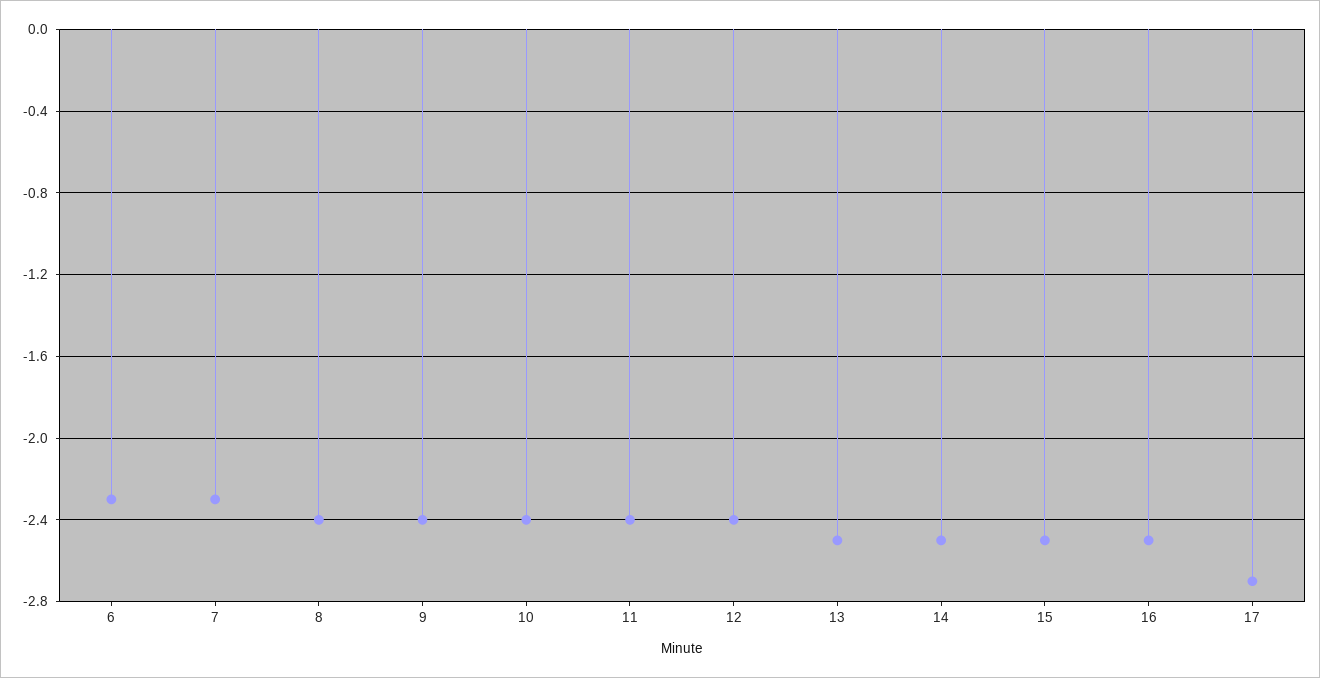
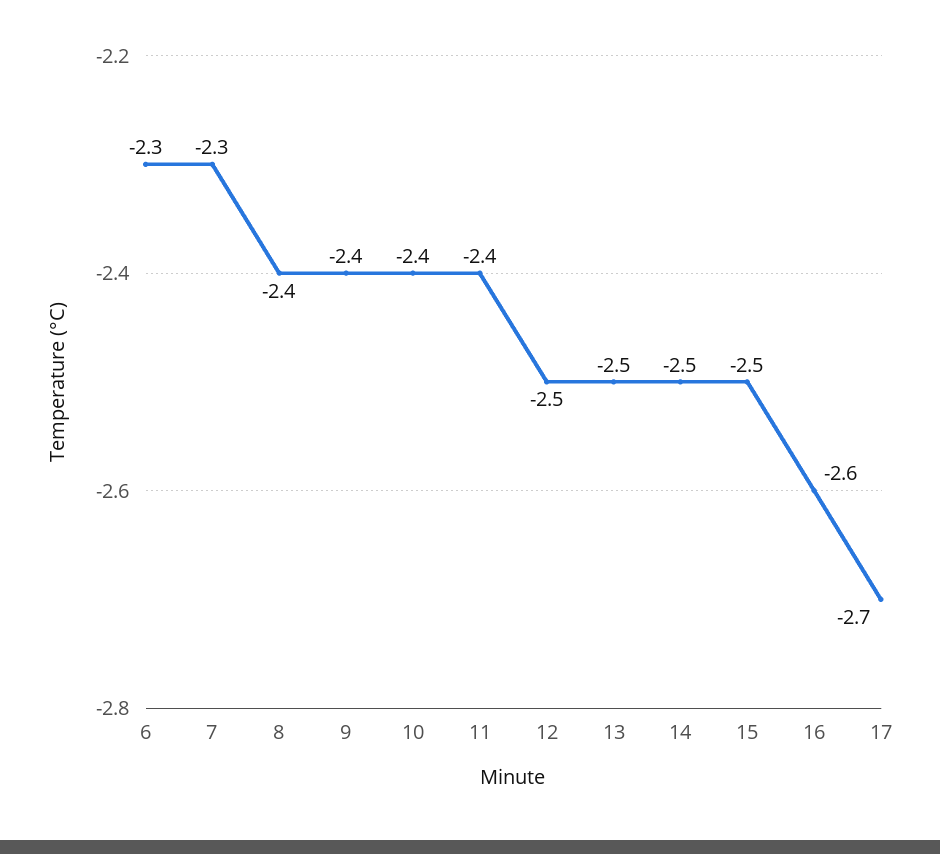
12: -2.4 -> -2.5
16: -2.5 -> -2.6

